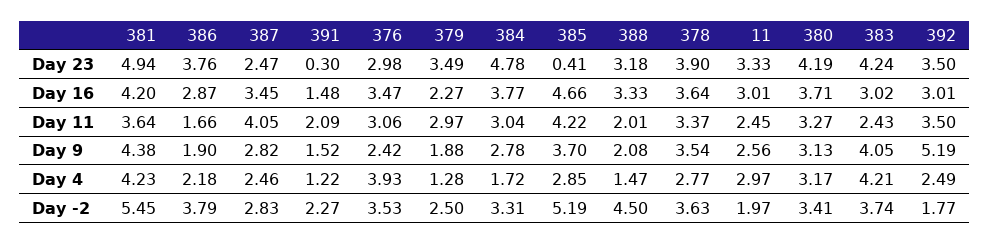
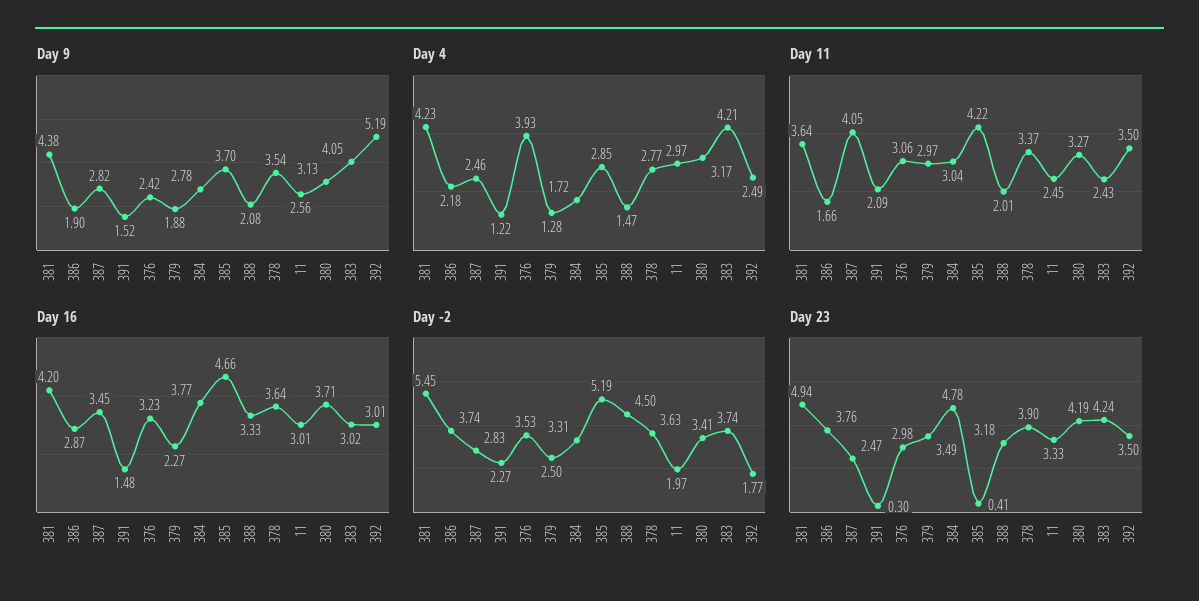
Day 16, 376: 3.47 -> 3.23
Day -2, 386: 3.79 -> 3.74

